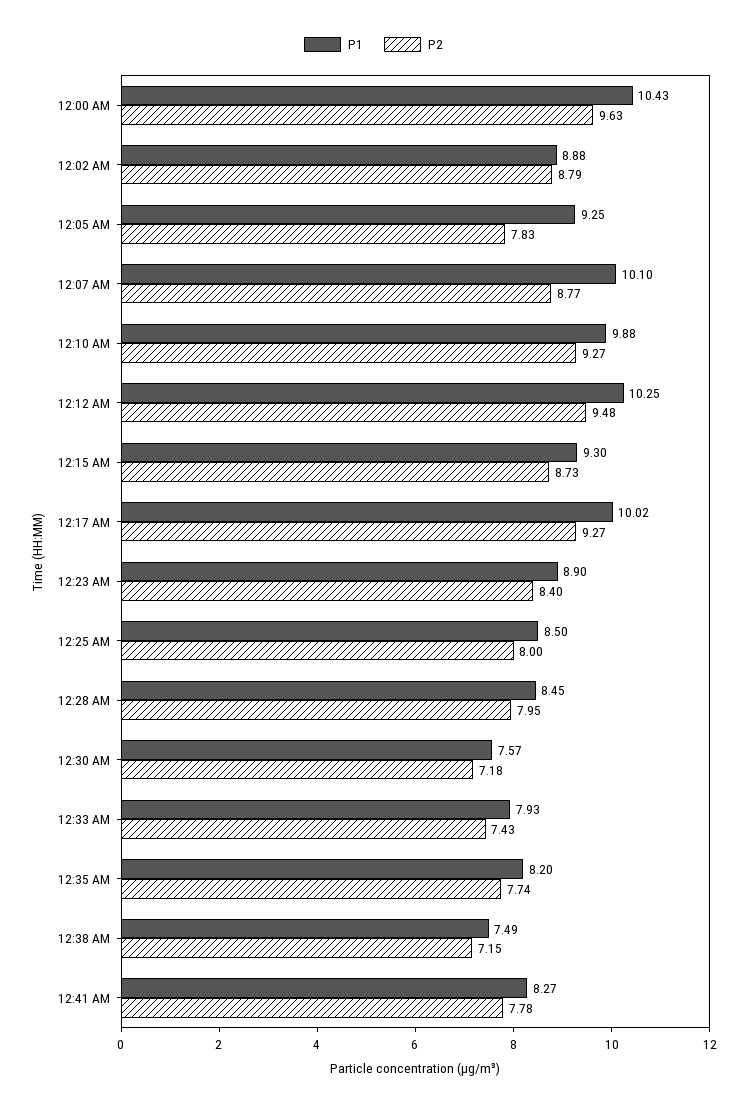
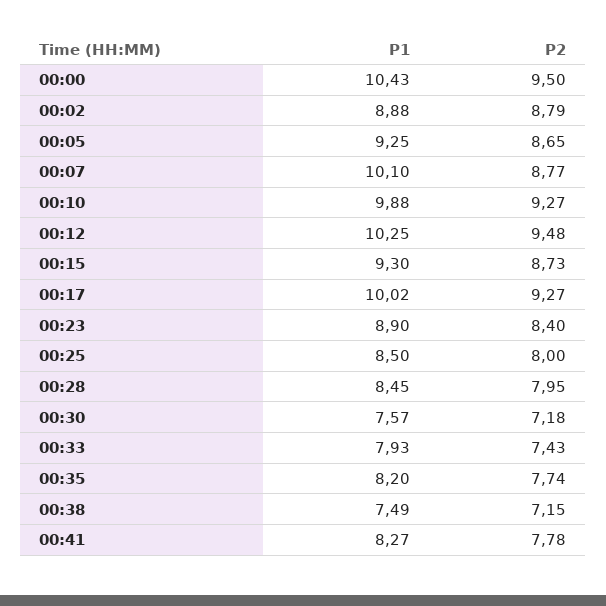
P2, 12:00 AM: 9.63 -> 9.5
P2, 12:05 AM: 7.83 -> 8.65

